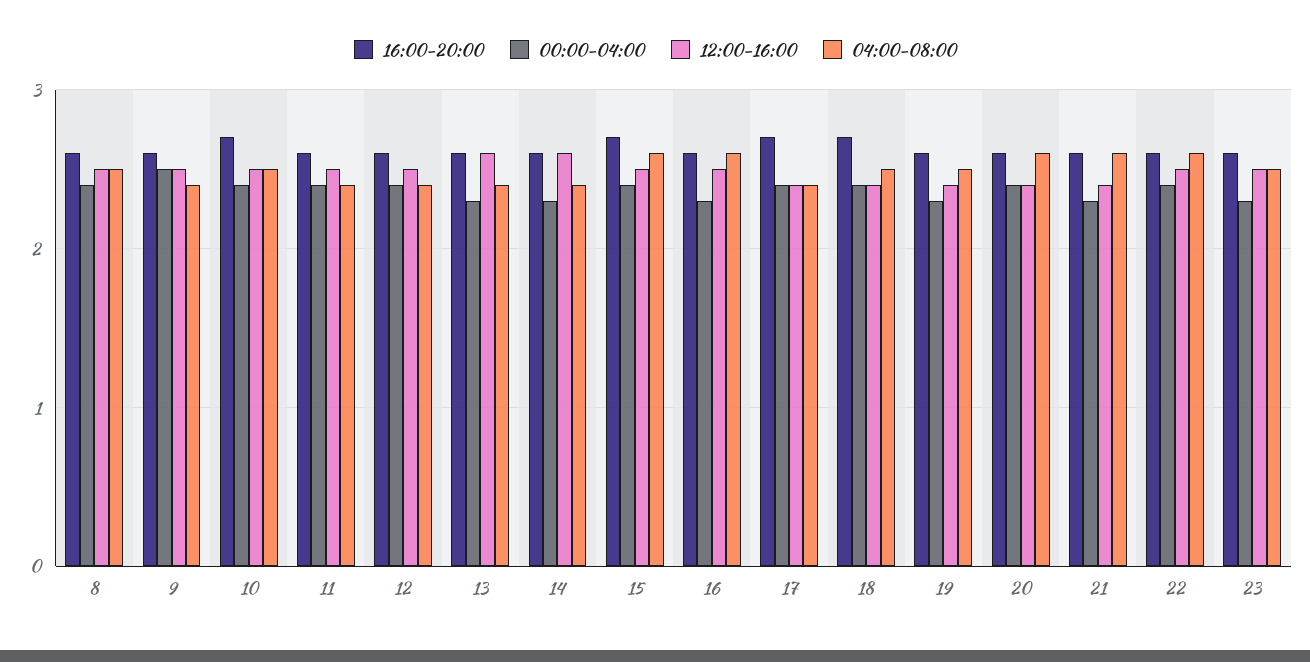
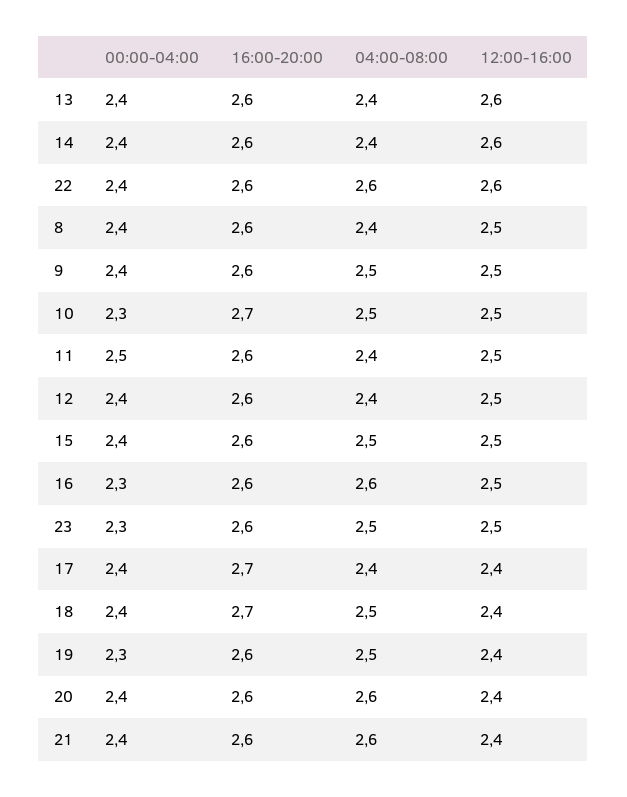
04:00-08:00, 8: 2.5 -> 2.4
00:00-04:00, 9: 2.5 -> 2.4
04:00-08:00, 9: 2.4 -> 2.5
00:00-04:00, 10: 2.4 -> 2.3
00:00-04:00, 11: 2.4 -> 2.5
00:00-04:00, 13: 2.3 -> 2.4
00:00-04:00, 14: 2.3 -> 2.4
16:00-20:00, 15: 2.7 -> 2.6
04:00-08:00, 15: 2.6 -> 2.5
00:00-04:00, 21: 2.3 -> 2.4
12:00-16:00, 22: 2.5 -> 2.6

